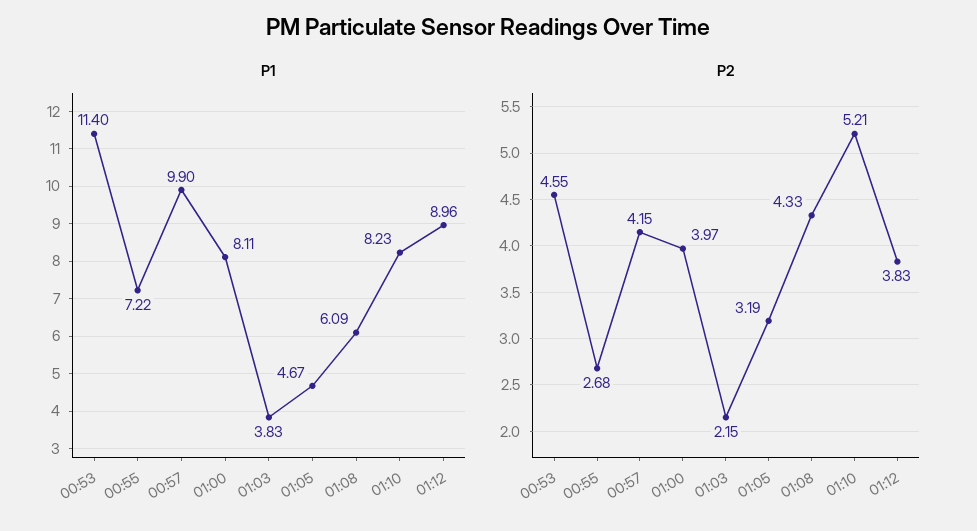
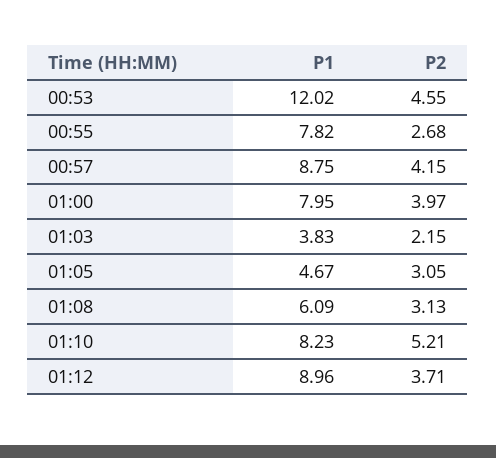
P1, 00:53: 11.4 -> 12.02
P1, 00:55: 7.22 -> 7.82
P1, 00:57: 9.9 -> 8.75
P1, 01:00: 8.11 -> 7.95
P2, 01:05: 3.19 -> 3.05
P2, 01:08: 4.33 -> 3.13
P2, 01:12: 3.83 -> 3.71

